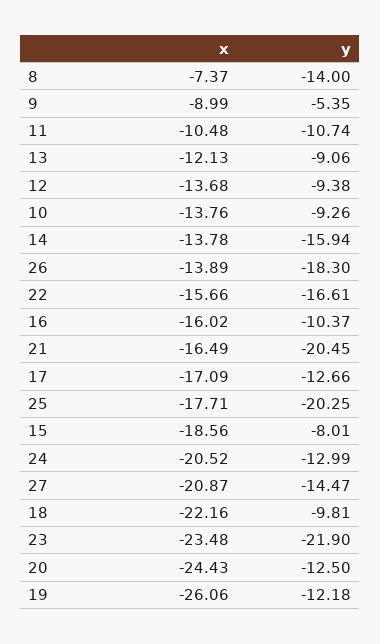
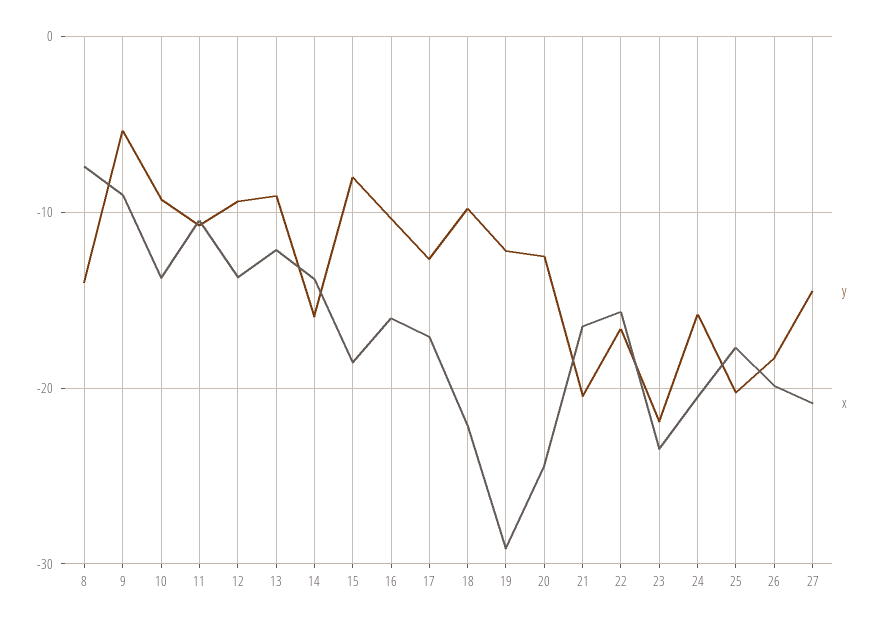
x, 26: -13.89 -> -20
y, 24: -12.99 -> -16
x, 19: -26.06 -> -29

